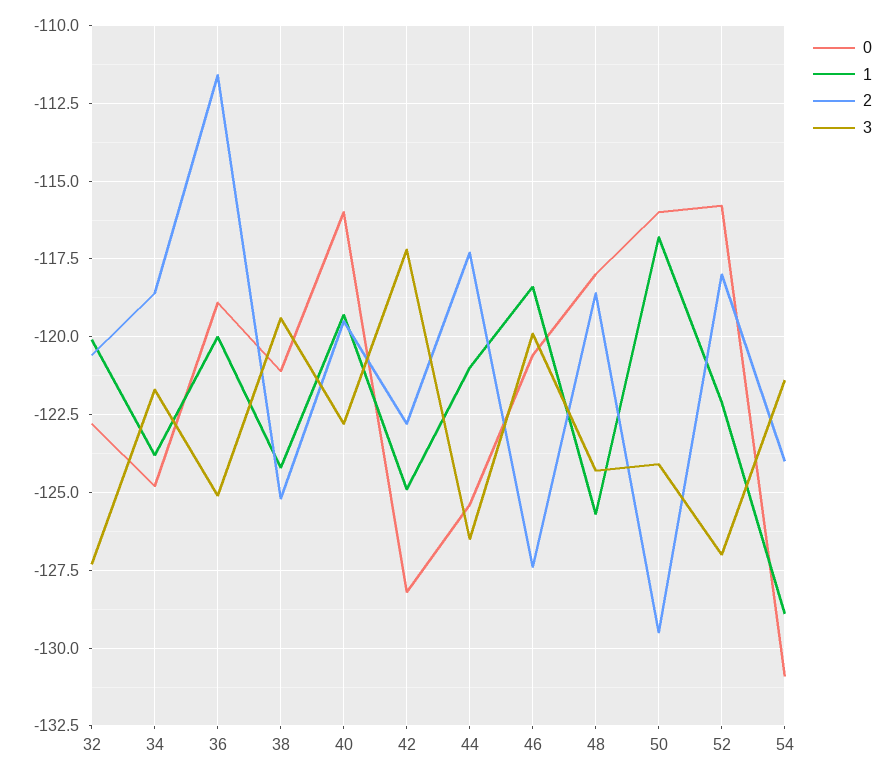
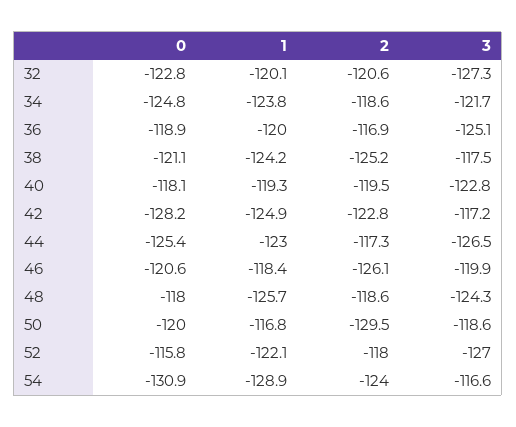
2, 36: -111.5 -> -116.9
3, 38: -119.5 -> -117.5
0, 40: -116 -> -118.1
1, 44: -121 -> -123
2, 46: -127.5 -> -126.1
0, 50: -116 -> -120
3, 50: -124 -> -118.6
3, 54: -121.5 -> -116.6

